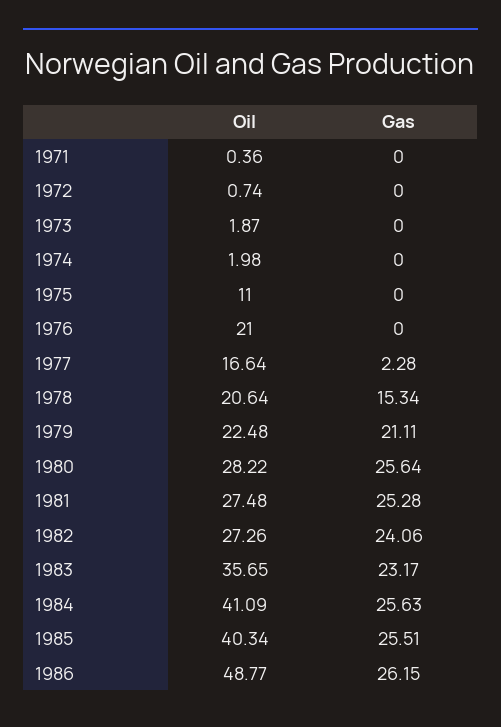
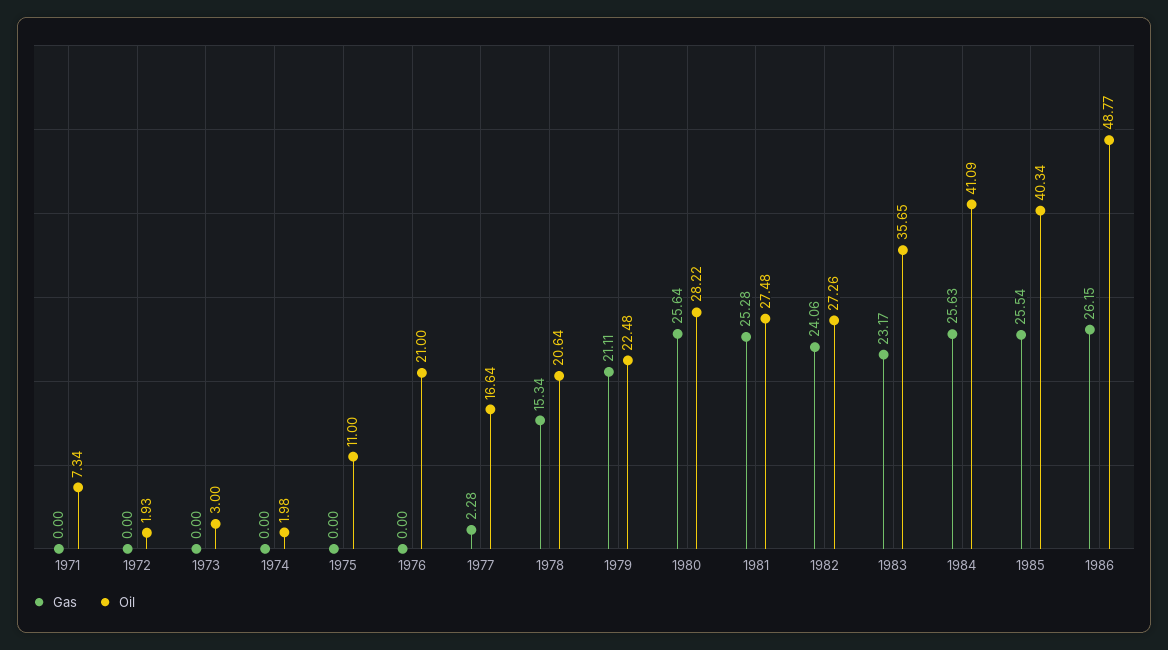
Oil, 1971: 0.36 -> 7.34
Oil, 1972: 0.74 -> 1.93
Oil, 1973: 1.87 -> 3
Gas, 1985: 25.51 -> 25.54

